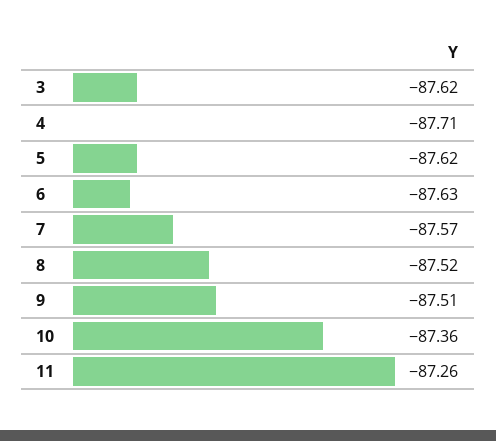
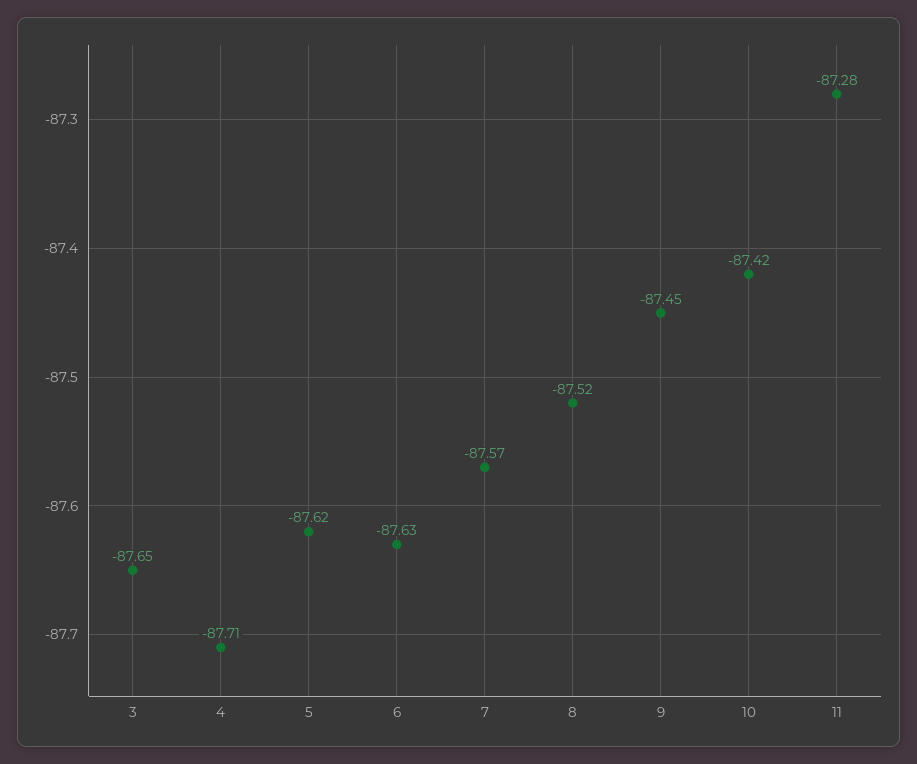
3: -87.62 -> -87.65
9: -87.51 -> -87.45
10: -87.36 -> -87.42
11: -87.26 -> -87.28

